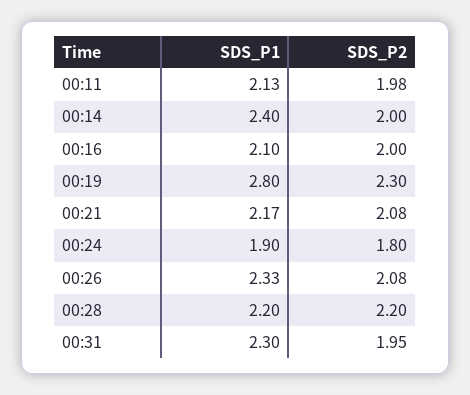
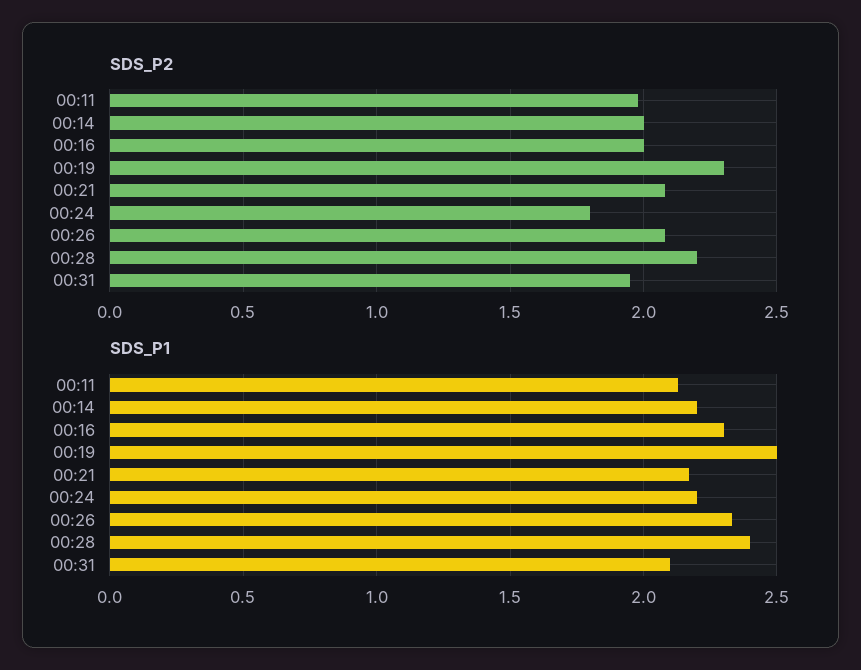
SDS_P1, 00:14: 2.4 -> 2.2
SDS_P1, 00:16: 2.1 -> 2.3
SDS_P1, 00:19: 2.8 -> 2.5
SDS_P1, 00:24: 1.9 -> 2.2
SDS_P1, 00:28: 2.2 -> 2.4
SDS_P1, 00:31: 2.3 -> 2.1

